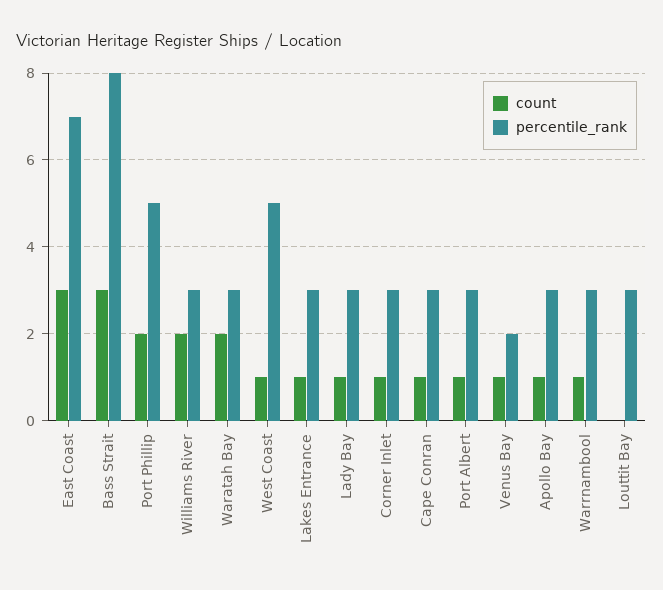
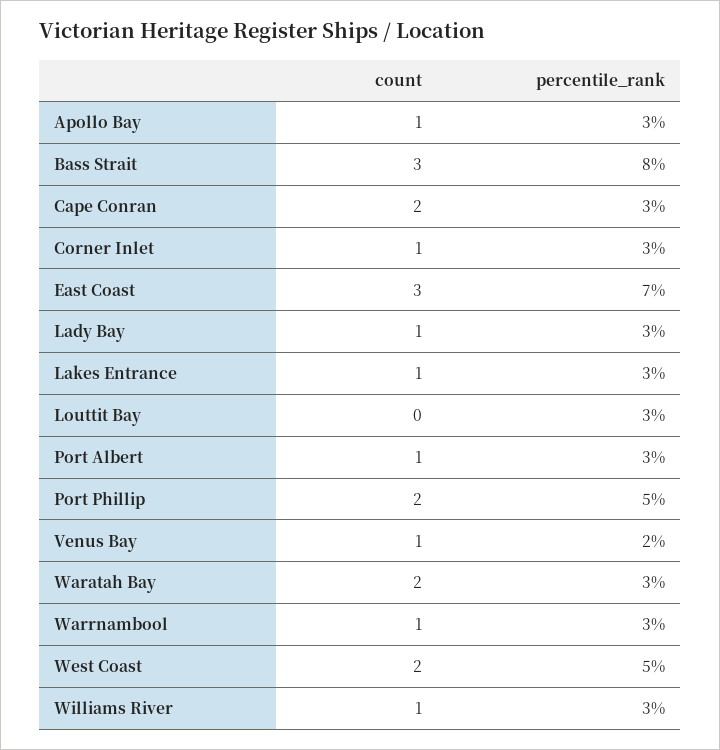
count, Williams River: 2 -> 1
count, West Coast: 1 -> 2
count, Cape Conran: 1 -> 2

